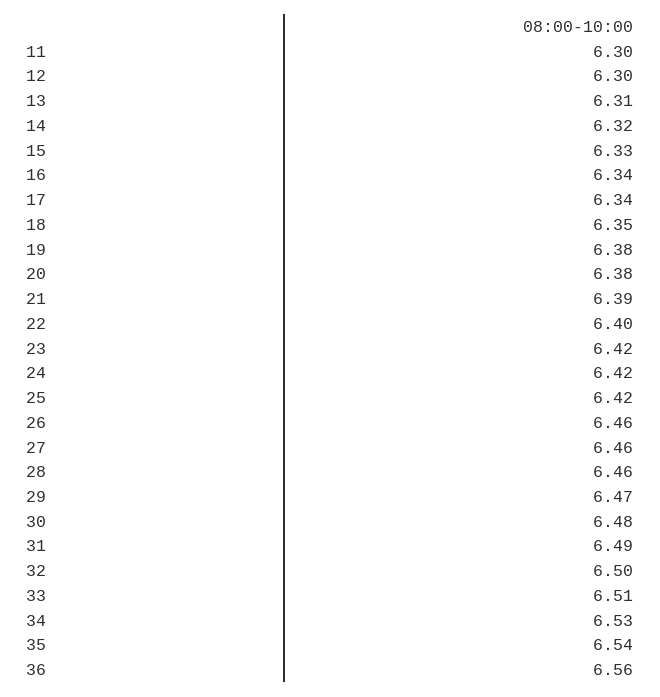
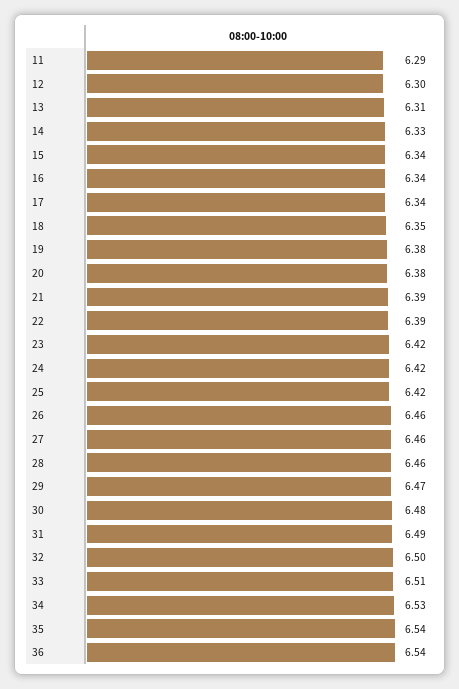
11: 6.3 -> 6.29
14: 6.32 -> 6.33
15: 6.33 -> 6.34
22: 6.4 -> 6.39
36: 6.56 -> 6.54

